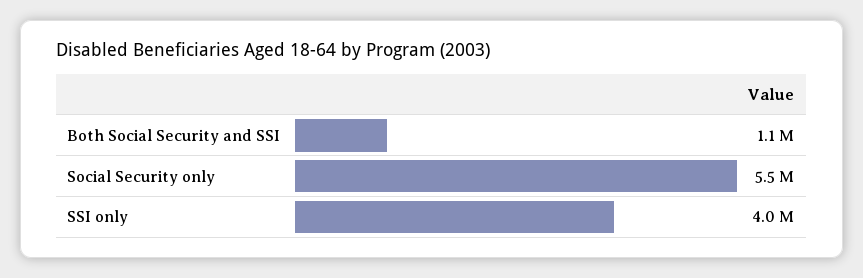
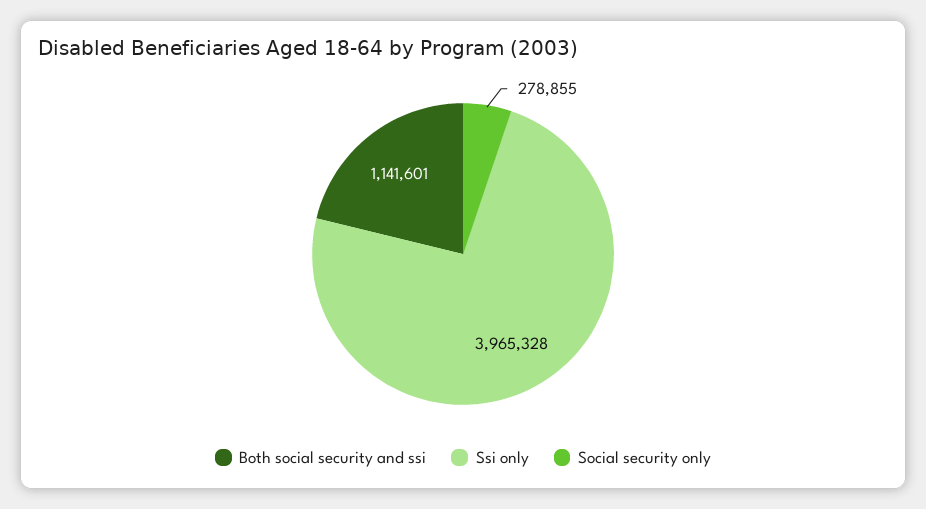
Social Security only: 5500000 -> 278855

